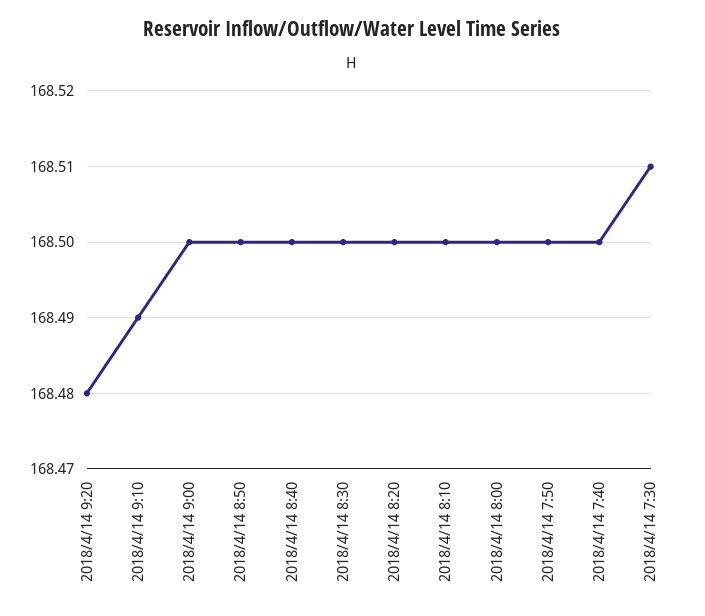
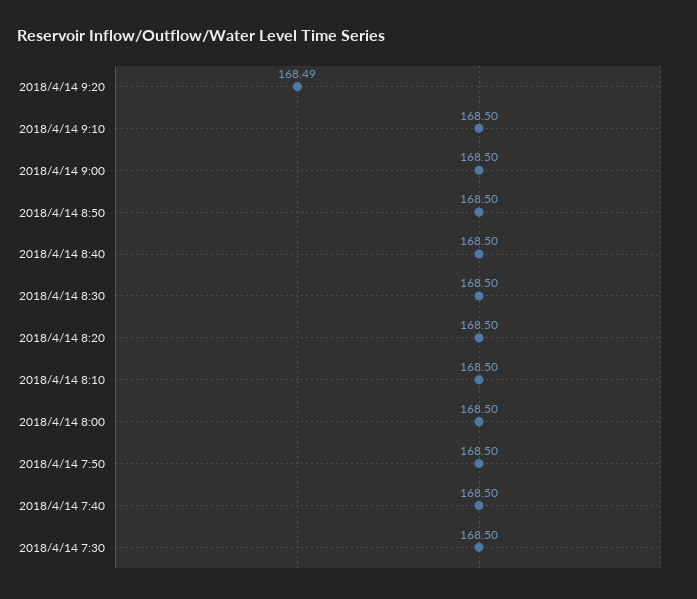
2018/4/14 9:20: 168.48 -> 168.49
2018/4/14 9:10: 168.49 -> 168.5
2018/4/14 7:30: 168.51 -> 168.5

